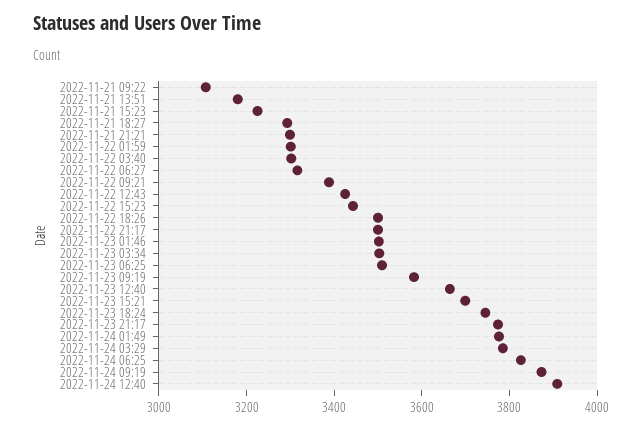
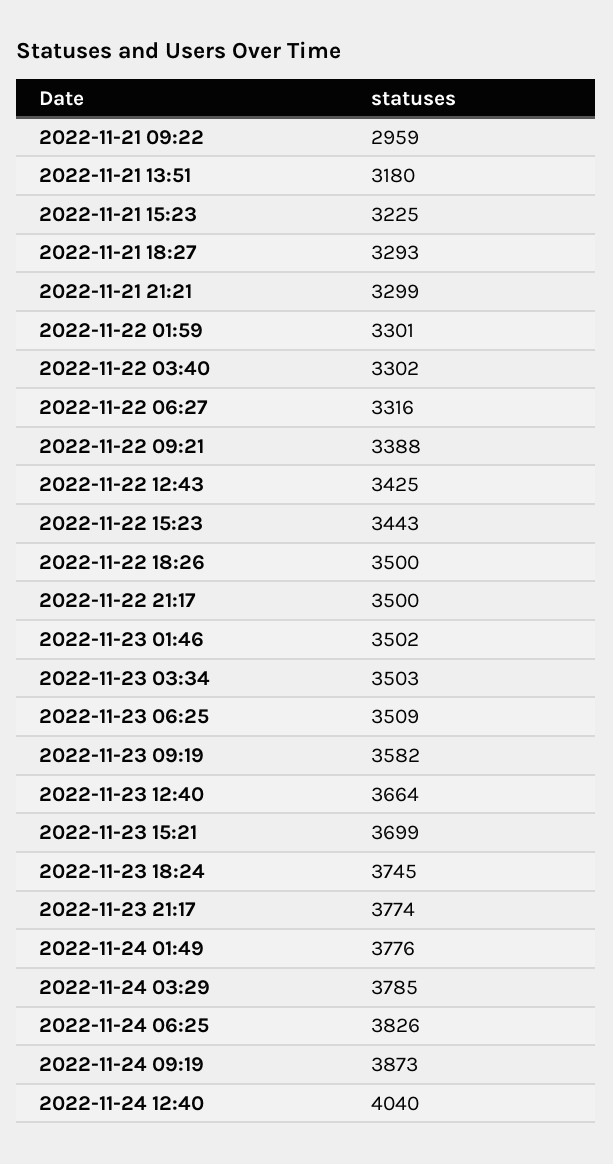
2022-11-21 09:22: 3100 -> 2959
2022-11-24 12:40: 3900 -> 4040

